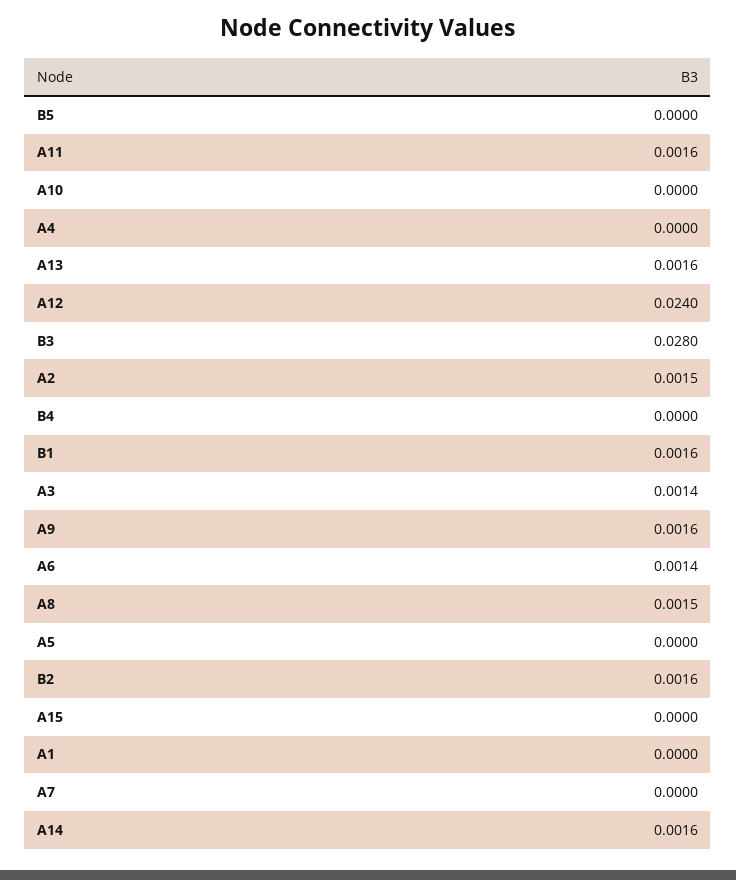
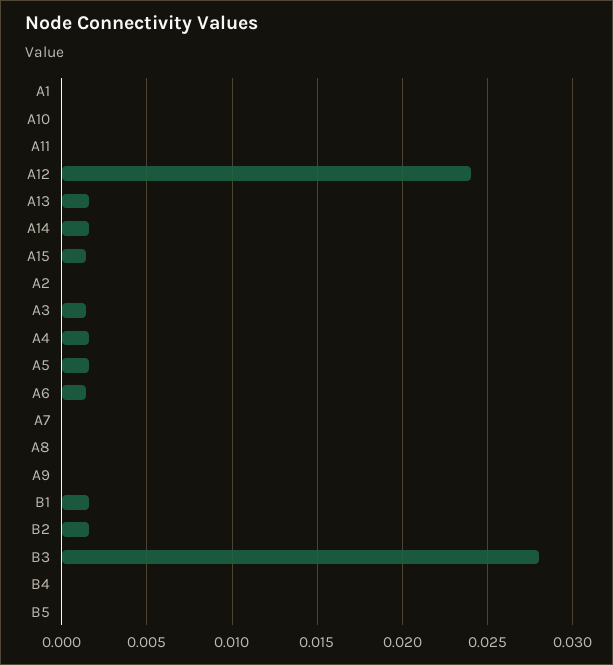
A11: 0.0016 -> 0
A4: 0 -> 0.0015
A2: 0.0015 -> 0
A9: 0.0016 -> 0
A8: 0.0015 -> 0
A5: 0 -> 0.0015
A15: 0 -> 0.0015

